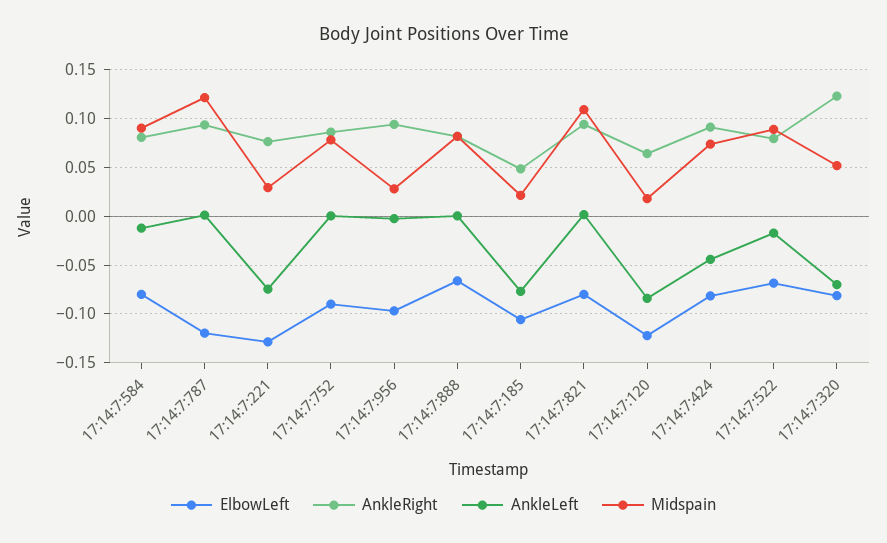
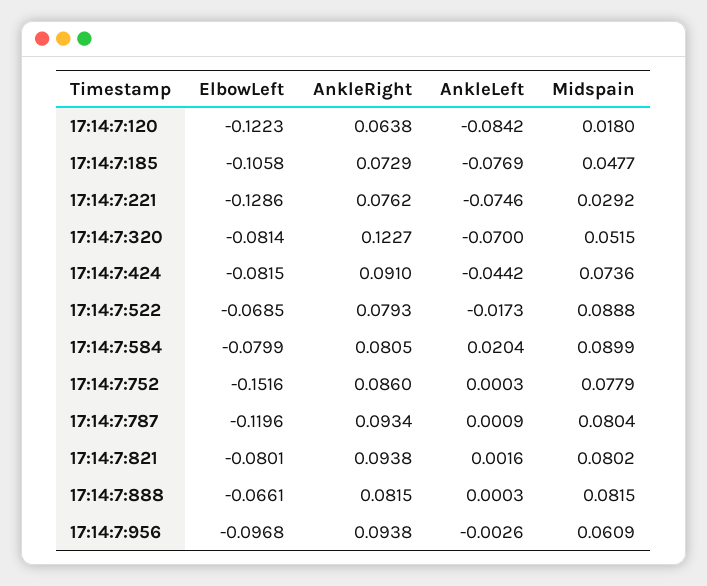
AnkleLeft, 17:14:7:584: -0.01 -> 0.0204
Midspain, 17:14:7:787: 0.12 -> 0.0804
ElbowLeft, 17:14:7:752: -0.09 -> -0.1516
Midspain, 17:14:7:956: 0.03 -> 0.0609
AnkleRight, 17:14:7:185: 0.05 -> 0.0729
Midspain, 17:14:7:185: 0.02 -> 0.0477
Midspain, 17:14:7:821: 0.11 -> 0.0802

